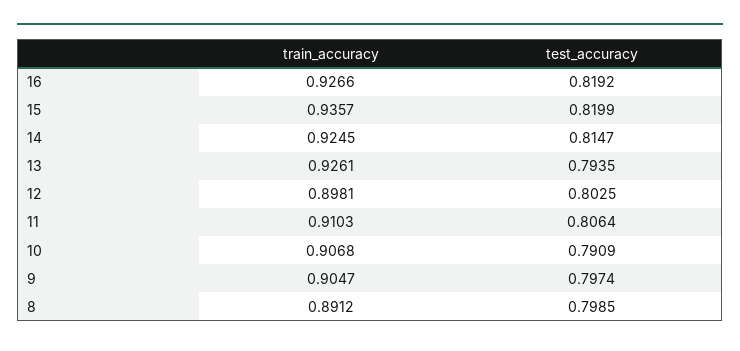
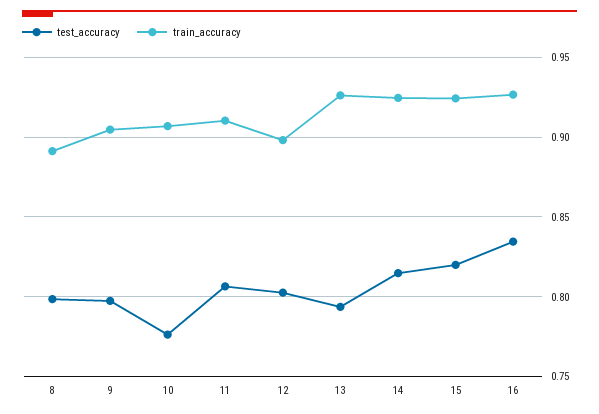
test_accuracy, 16: 0.8192 -> 0.835
train_accuracy, 15: 0.9357 -> 0.925
test_accuracy, 10: 0.7909 -> 0.775

